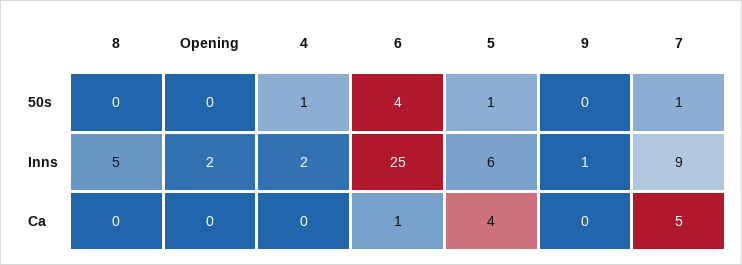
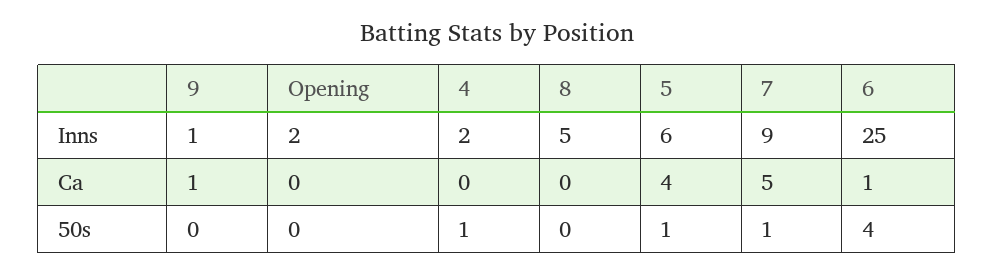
9, Ca: 0 -> 1

